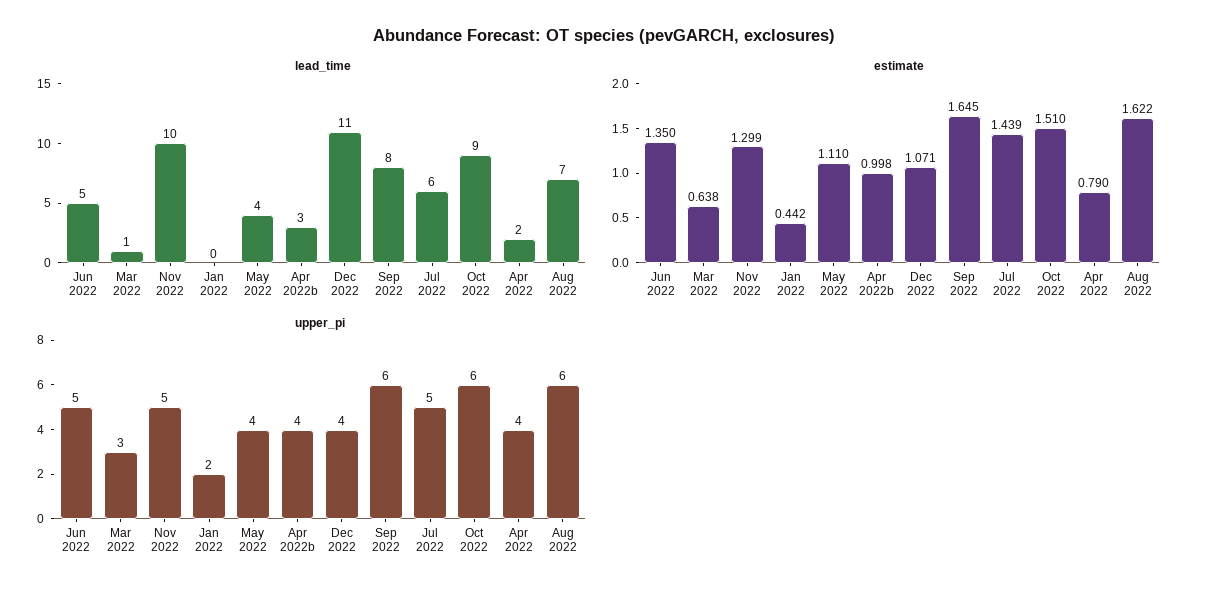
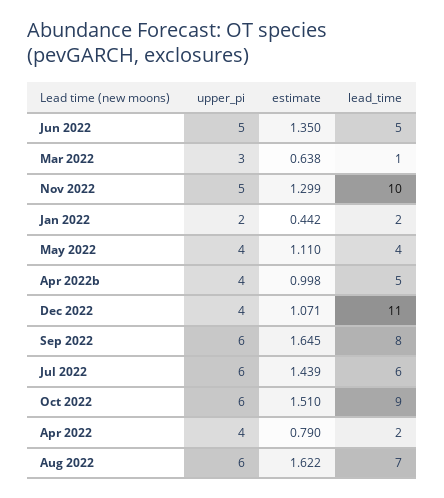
lead_time, Jan 2022: 0 -> 2
lead_time, Apr 2022b: 3 -> 5
upper_pi, Jul 2022: 5 -> 6

